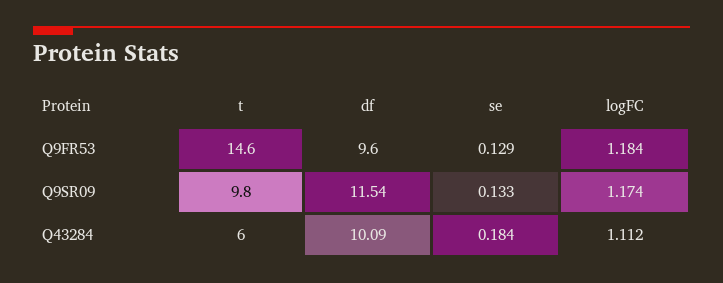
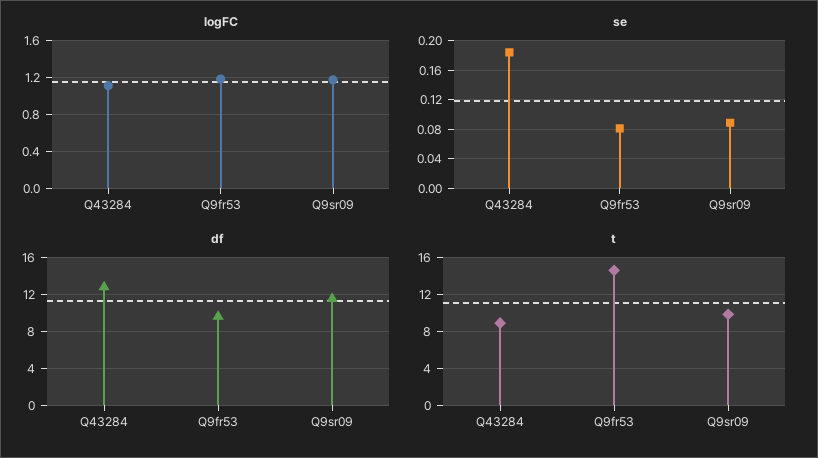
se, Q9FR53: 0.129 -> 0.08
se, Q9SR09: 0.133 -> 0.09
t, Q43284: 6 -> 9
df, Q43284: 10.09 -> 13

